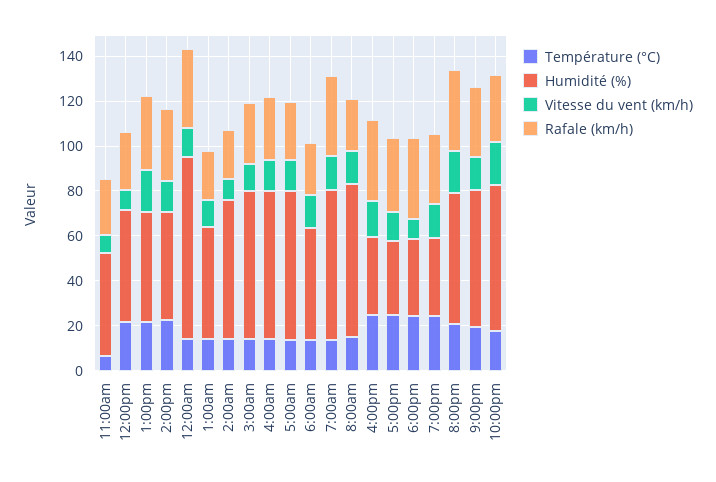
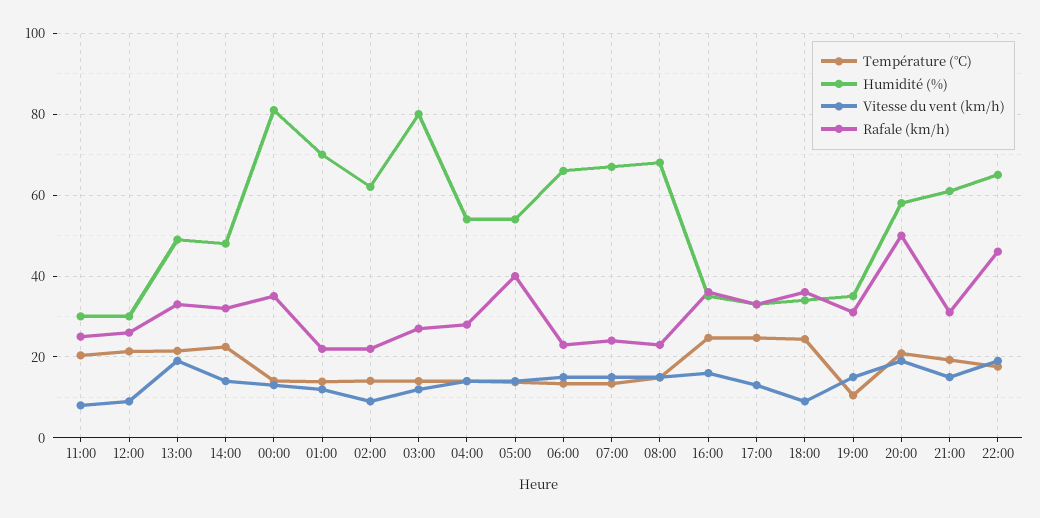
Température (°C), 11:00am: 5 -> 20
Humidité (%), 11:00am: 45 -> 30
Humidité (%), 12:00pm: 50 -> 30
Humidité (%), 1:00am: 50 -> 70
Humidité (%), 3:00am: 65 -> 80
Humidité (%), 4:00am: 65 -> 54
Humidité (%), 5:00am: 65 -> 54
Rafale (km/h), 5:00am: 25 -> 40
Humidité (%), 6:00am: 50 -> 66
Rafale (km/h), 7:00am: 35 -> 24
Température (°C), 7:00pm: 25 -> 10
Rafale (km/h), 8:00pm: 35 -> 50
Rafale (km/h), 10:00pm: 30 -> 46

